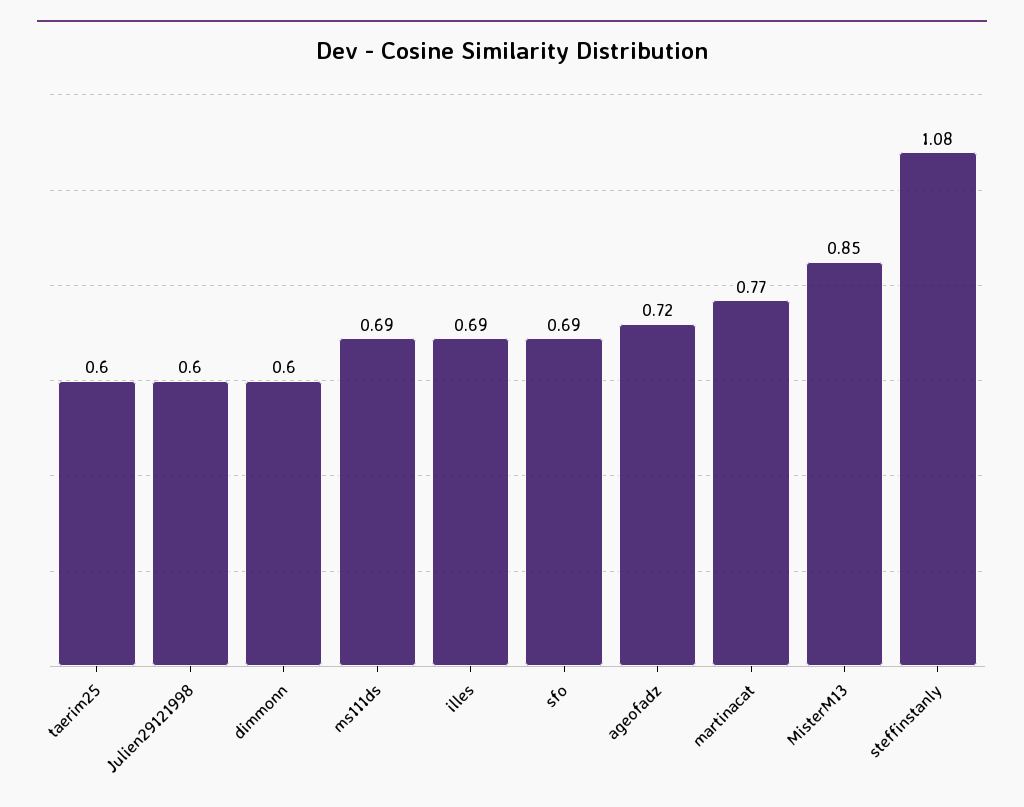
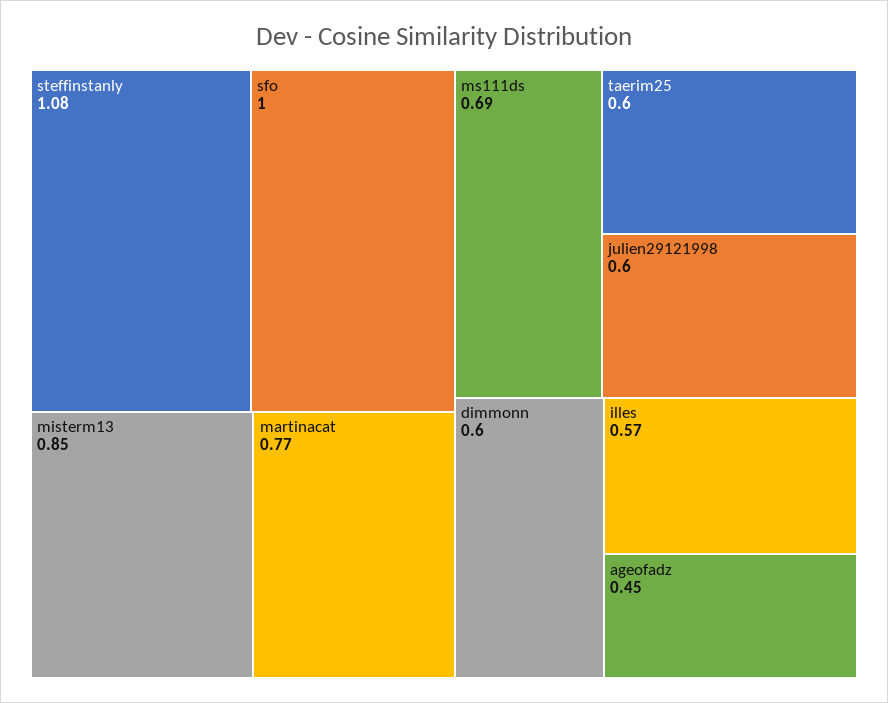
illes: 0.69 -> 0.57
sfo: 0.69 -> 1
ageofadz: 0.72 -> 0.45

